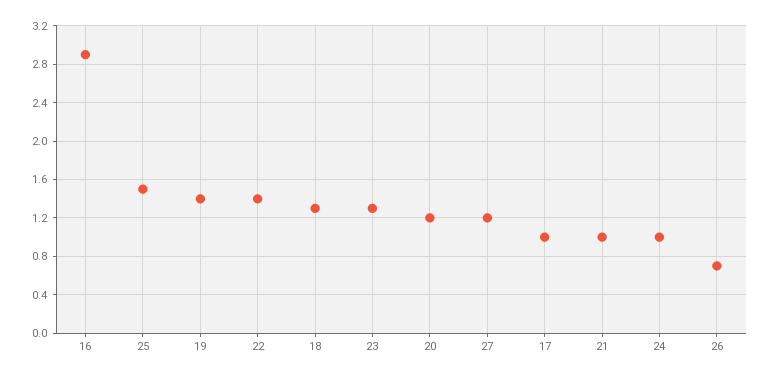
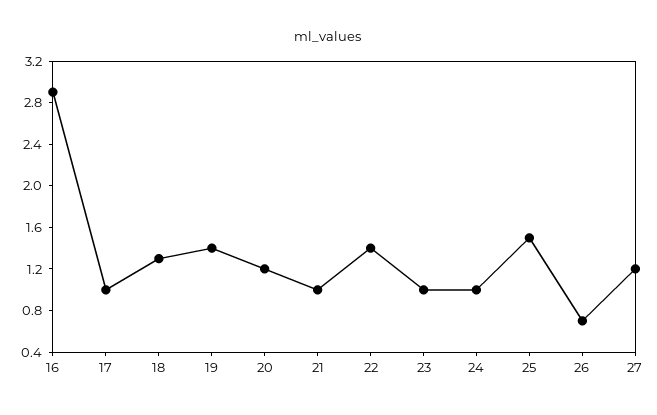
23: 1.3 -> 1

